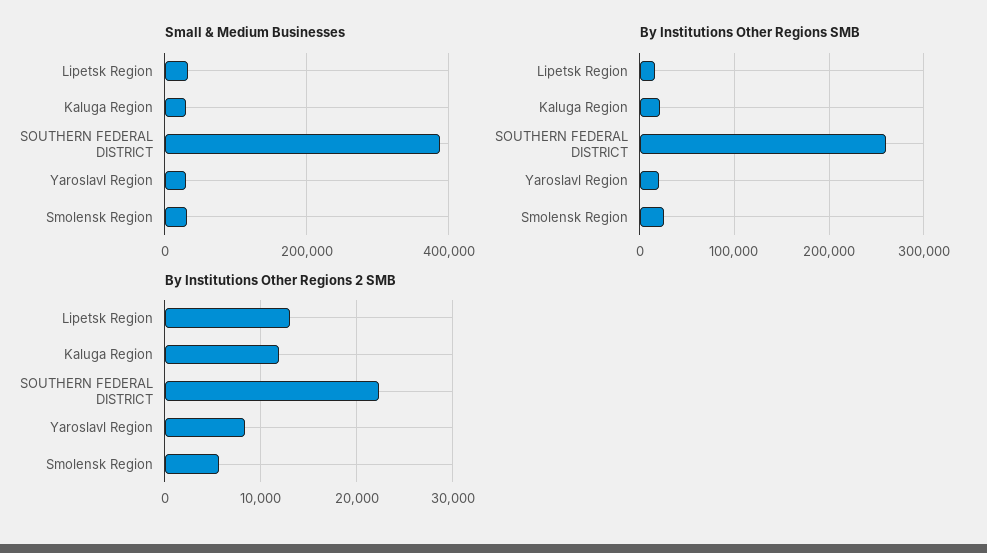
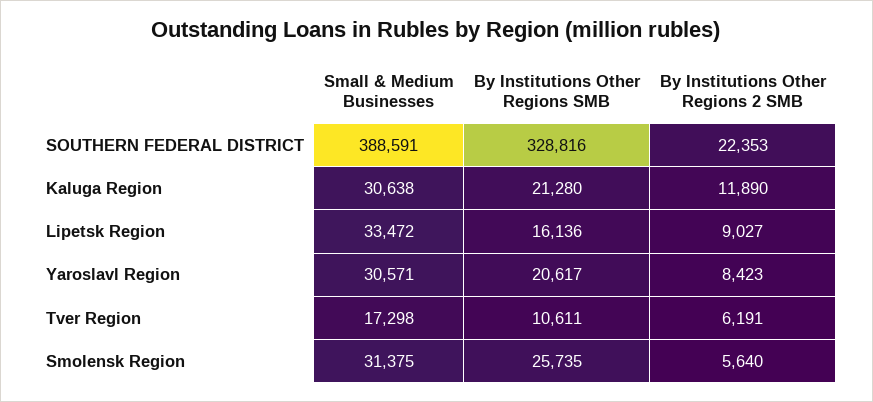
By Institutions Other Regions SMB, SOUTHERN FEDERAL DISTRICT: 260000 -> 328816
By Institutions Other Regions 2 SMB, Lipetsk Region: 13000 -> 9027
Small & Medium Businesses, Tver Region: none -> 17298
By Institutions Other Regions SMB, Tver Region: none -> 10611
By Institutions Other Regions 2 SMB, Tver Region: none -> 6191

